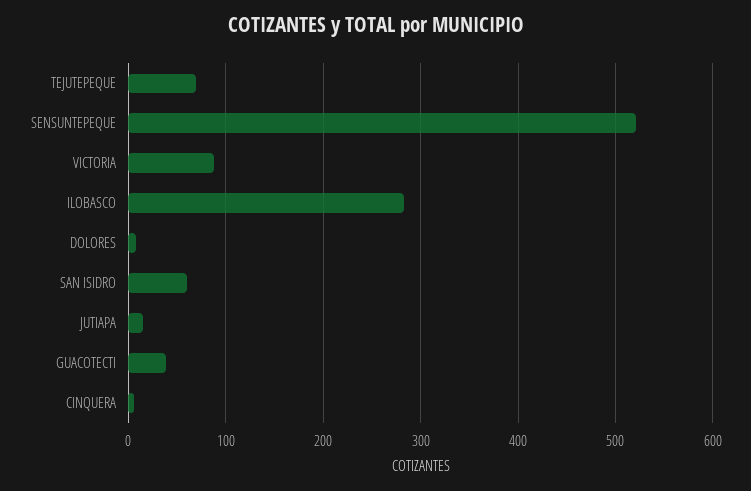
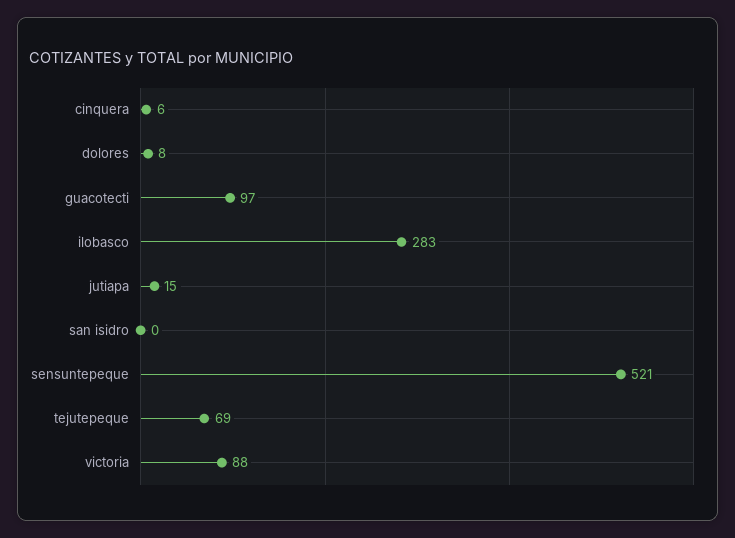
SAN ISIDRO: 60 -> 0
GUACOTECTI: 40 -> 97

